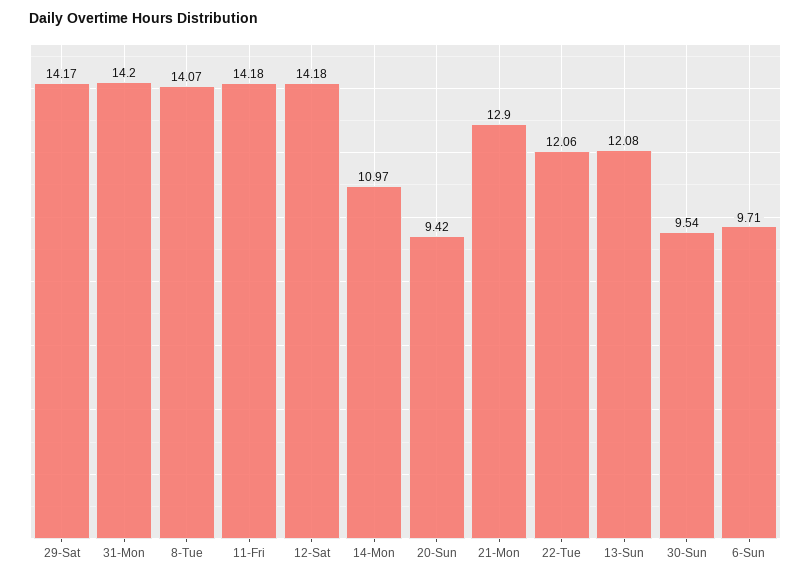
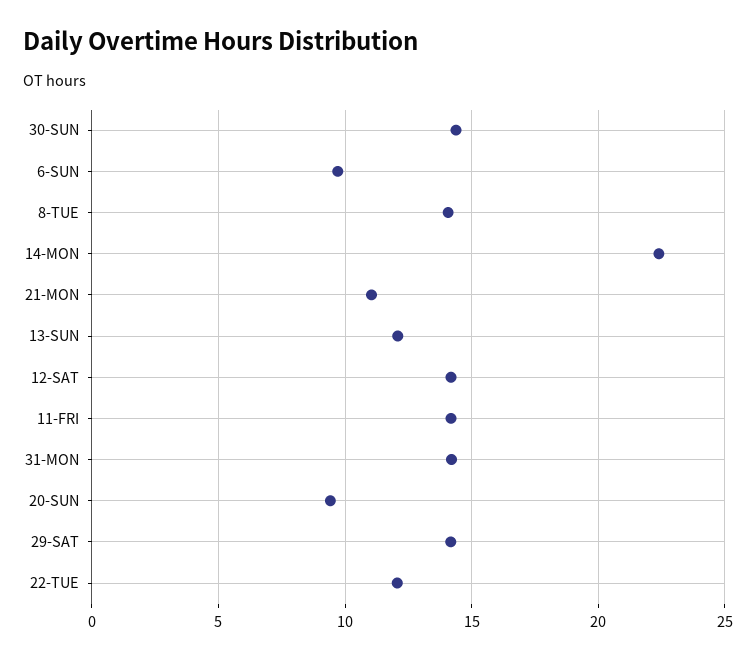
14-Mon: 10.97 -> 22.5
21-Mon: 12.9 -> 11
30-Sun: 9.54 -> 14.5

